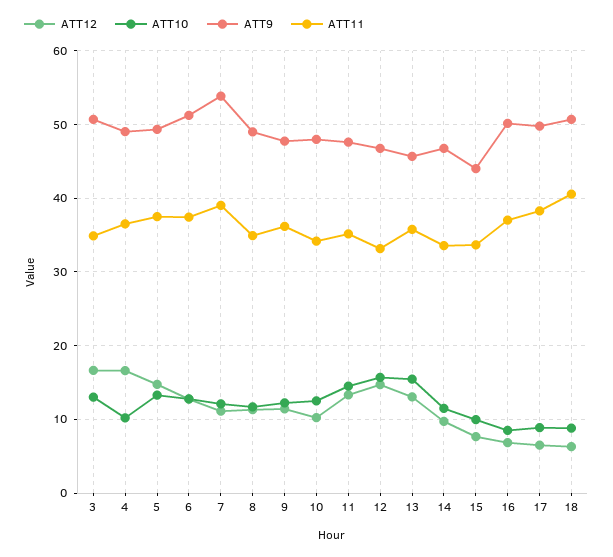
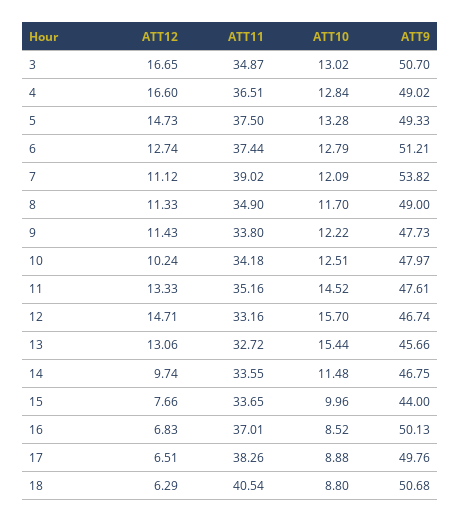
ATT10, 4: 10 -> 12.84
ATT11, 9: 36 -> 33.8
ATT11, 13: 36 -> 32.72

